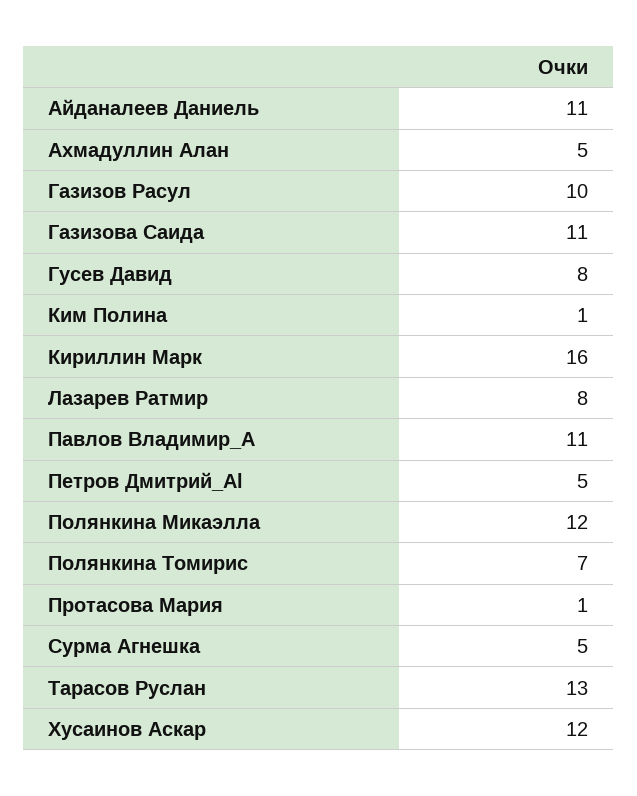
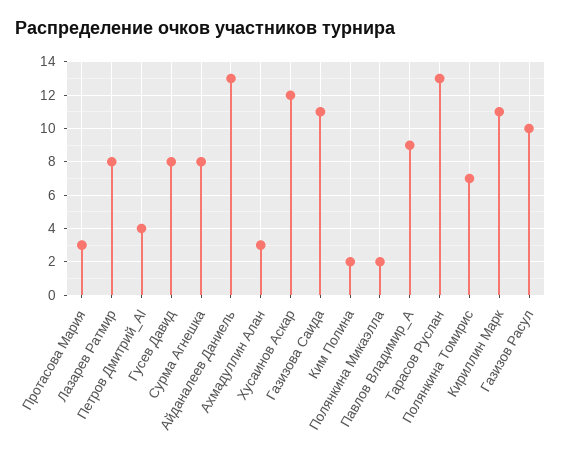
Айданалеев Даниель: 11 -> 13
Ахмадуллин Алан: 5 -> 3
Ким Полина: 1 -> 2
Кириллин Марк: 16 -> 11
Павлов Владимир_А: 11 -> 9
Петров Дмитрий_Al: 5 -> 4
Полянкина Микаэлла: 12 -> 2
Протасова Мария: 1 -> 3
Сурма Агнешка: 5 -> 8

